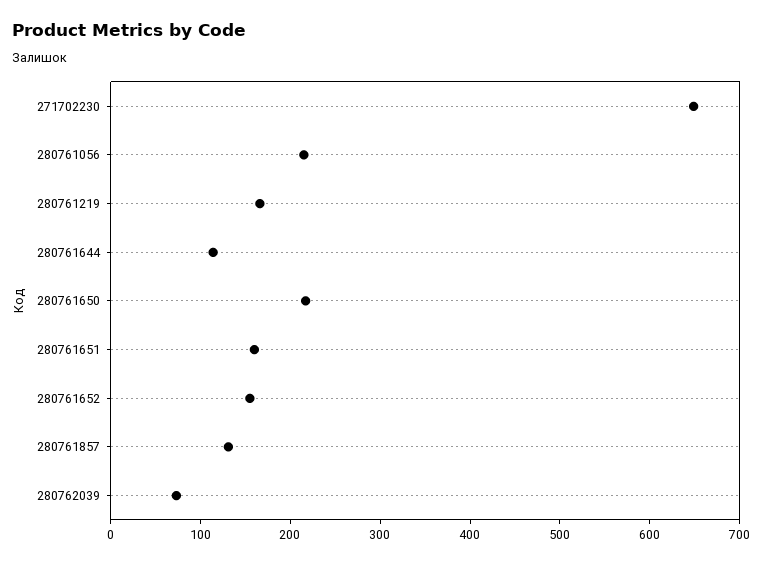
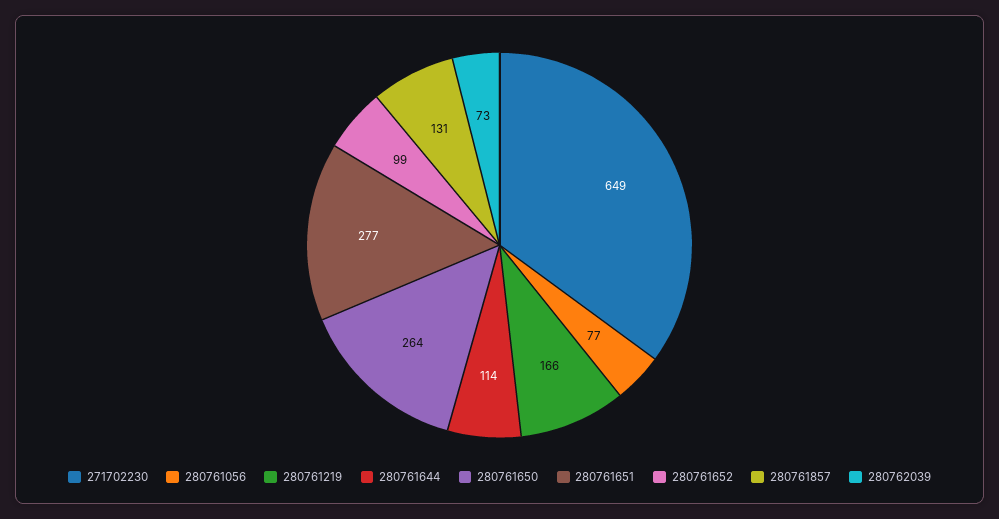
280761056: 220 -> 77
280761650: 220 -> 264
280761651: 160 -> 277
280761652: 160 -> 99

